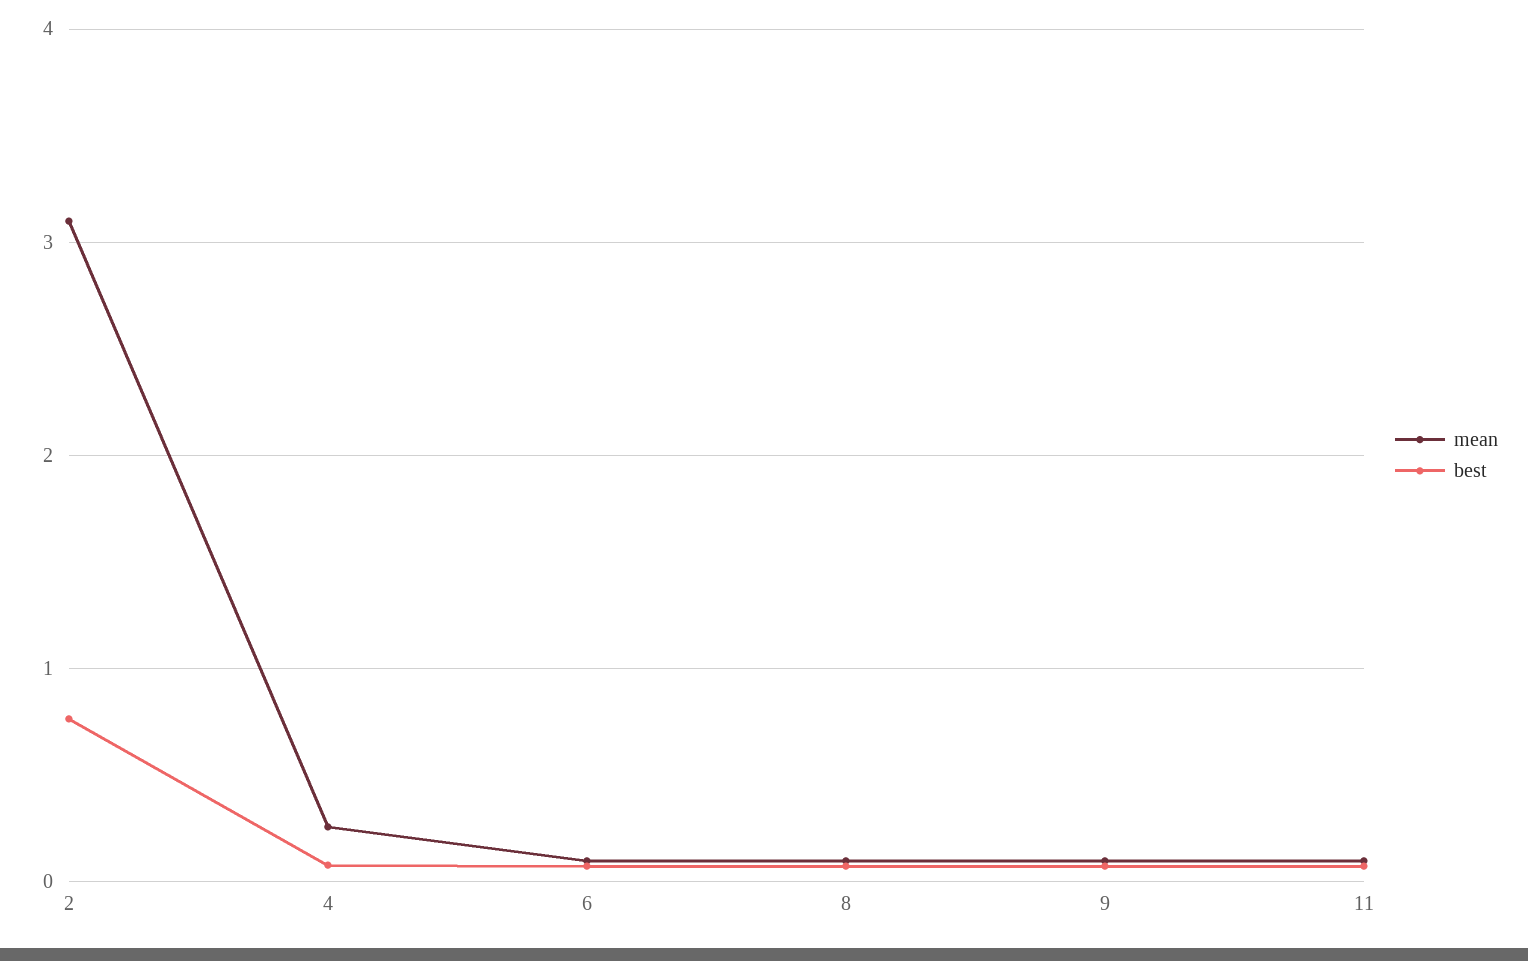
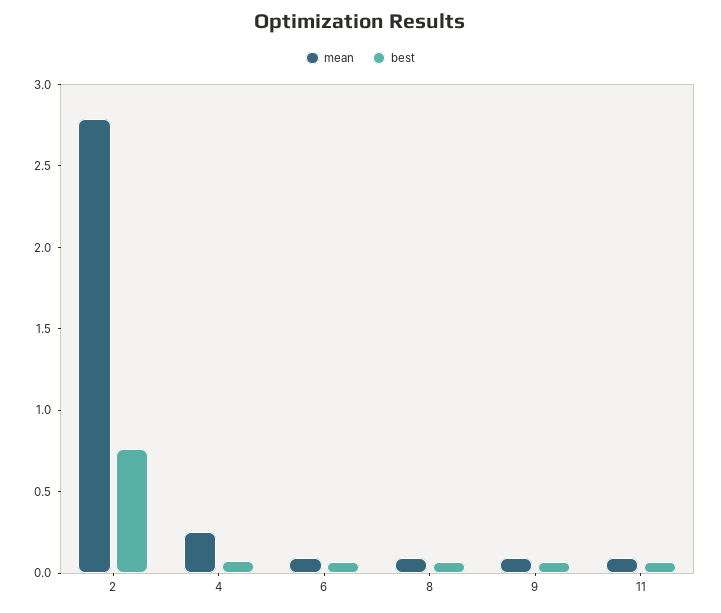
mean, 2: 3.1 -> 2.8

